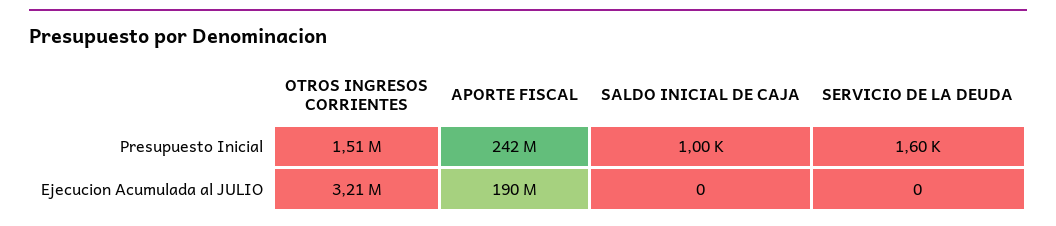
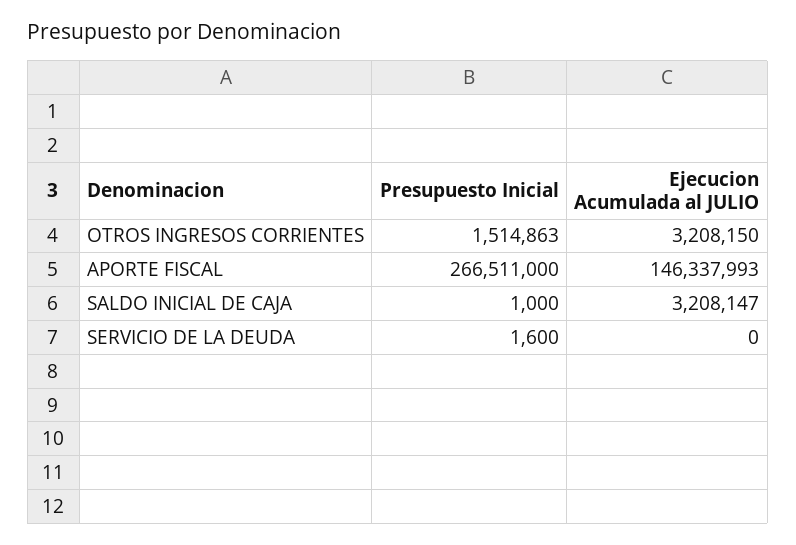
APORTE FISCAL, Presupuesto Inicial: 242000000 -> 266511000
APORTE FISCAL, Ejecucion Acumulada al JULIO: 190000000 -> 146337993
SALDO INICIAL DE CAJA, Ejecucion Acumulada al JULIO: 0 -> 3208147

